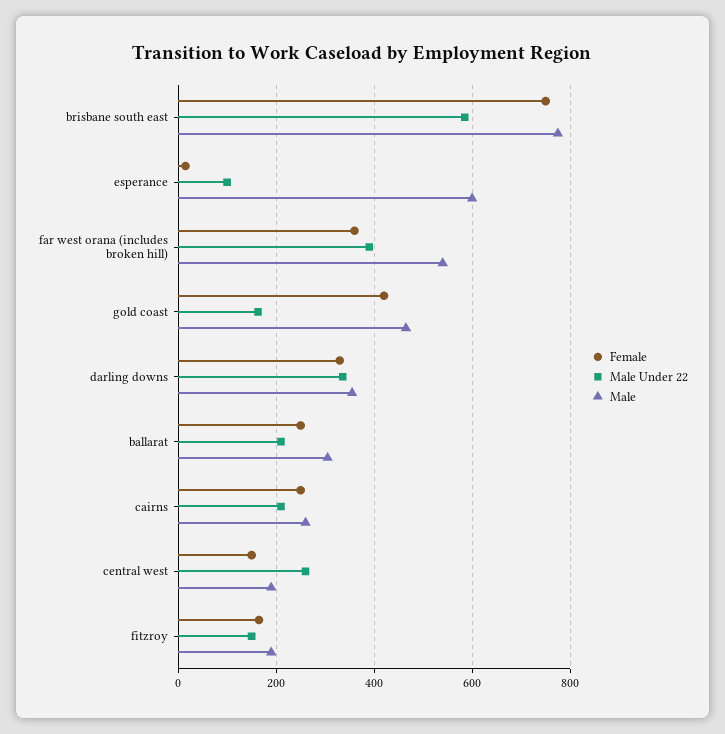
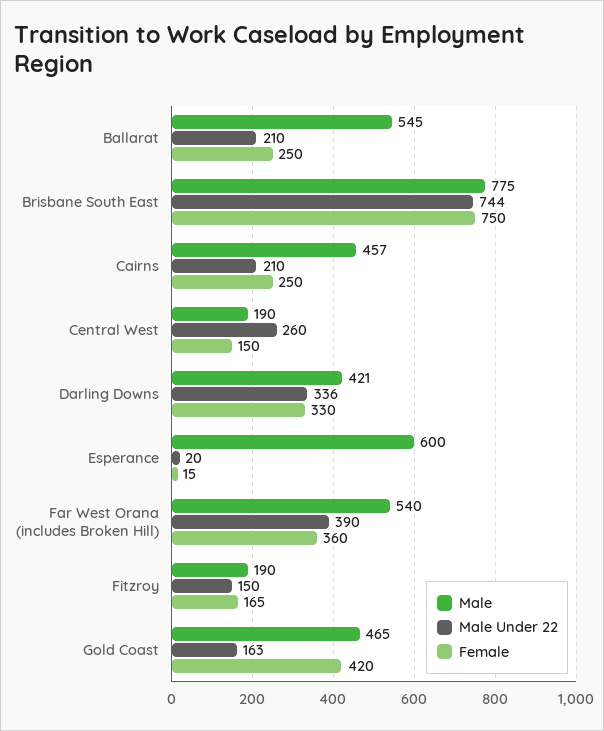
Male Under 22, brisbane south east: 580 -> 744
Male Under 22, esperance: 100 -> 20
Male, darling downs: 360 -> 421
Male, ballarat: 300 -> 545
Male, cairns: 260 -> 457

